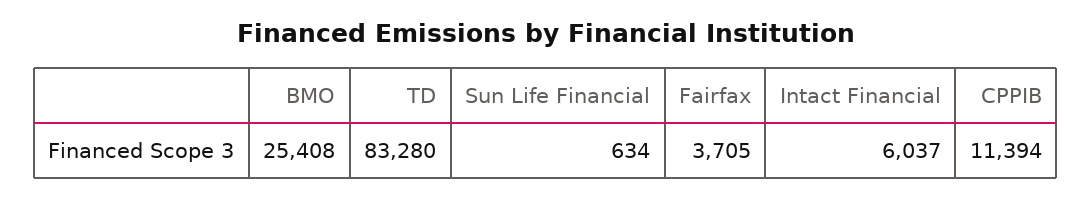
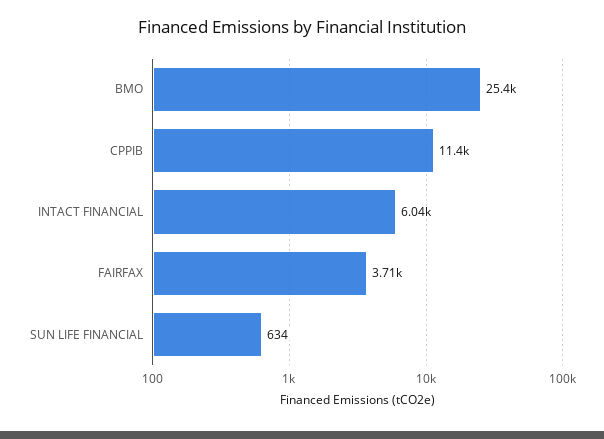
TD: 83280 -> none

